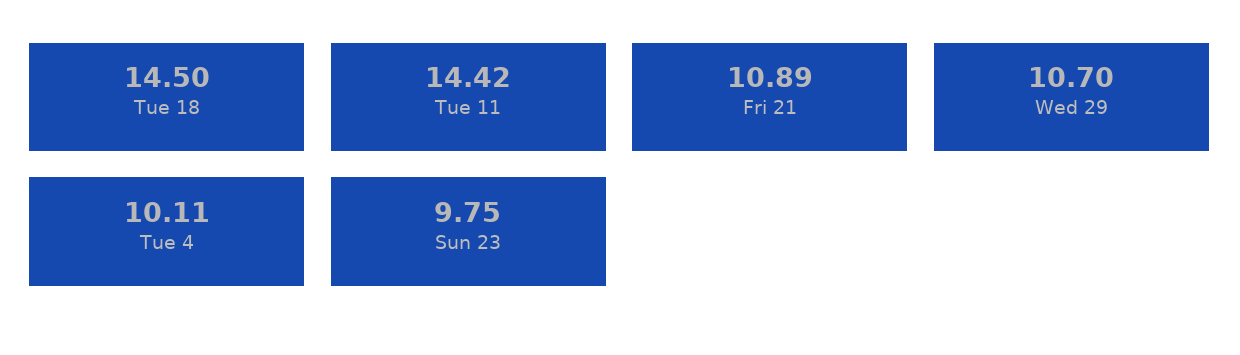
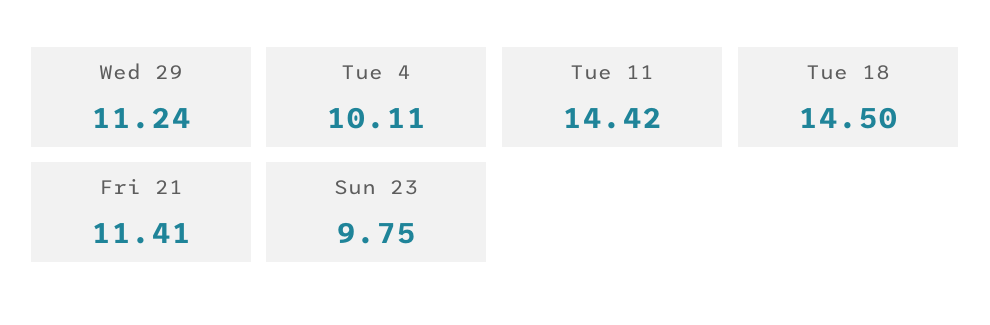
Fri 21: 10.89 -> 11.41
Wed 29: 10.7 -> 11.24

